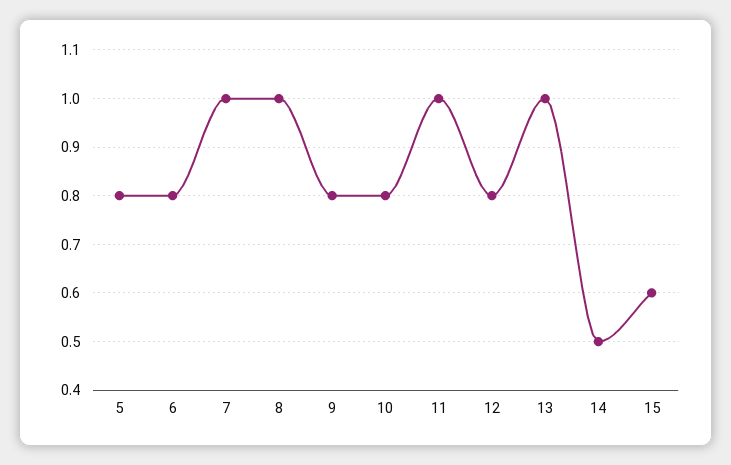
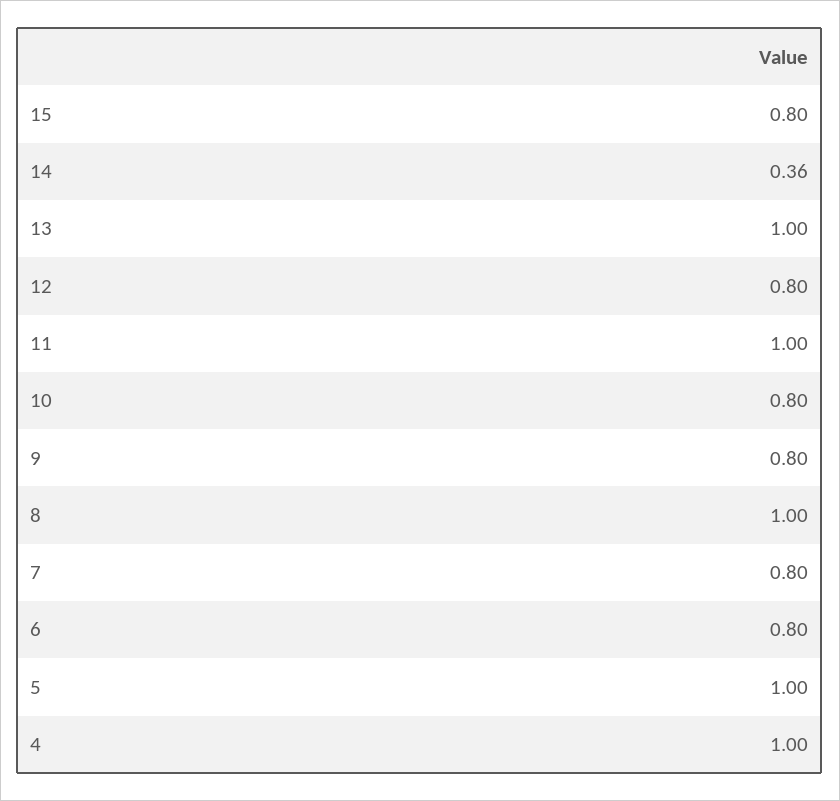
5: 0.8 -> 1
7: 1 -> 0.8
14: 0.5 -> 0.36
15: 0.6 -> 0.8
4: none -> 1

